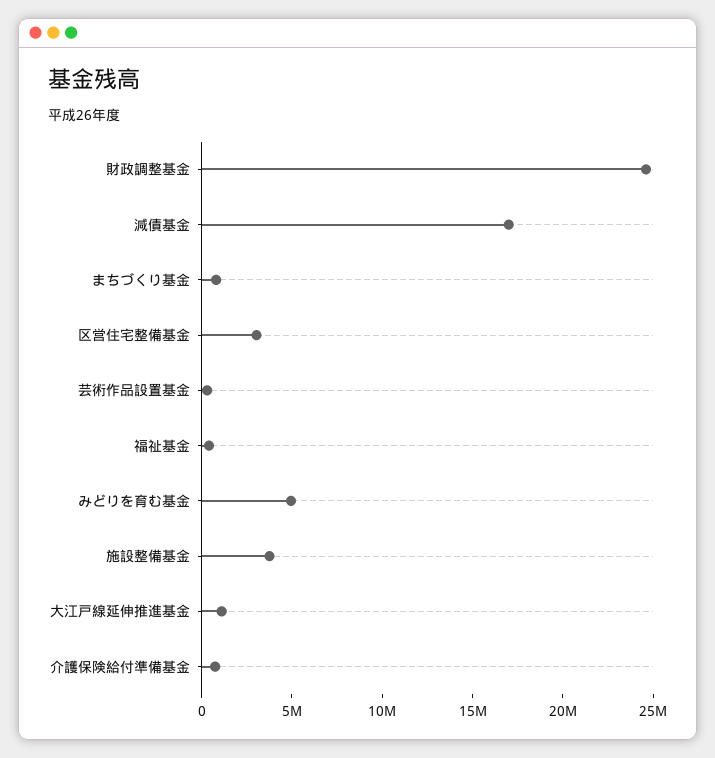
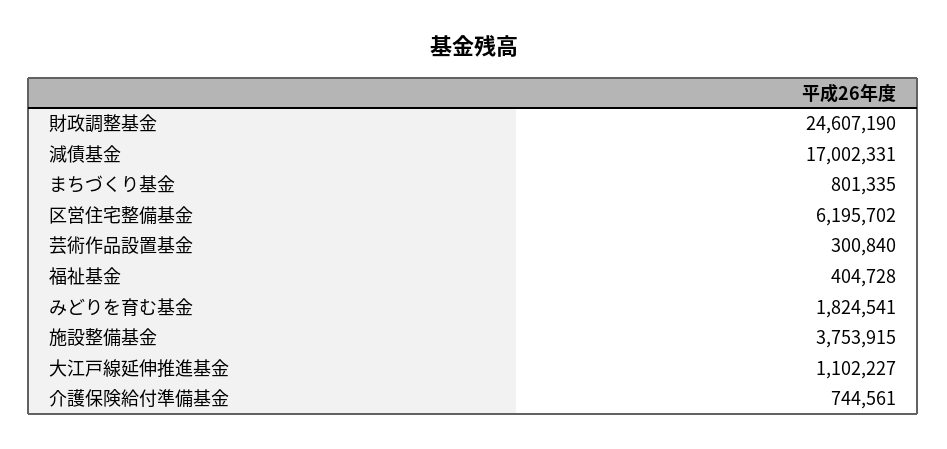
区営住宅整備基金: 3000000 -> 6195702
みどりを育む基金: 5000000 -> 1824541

